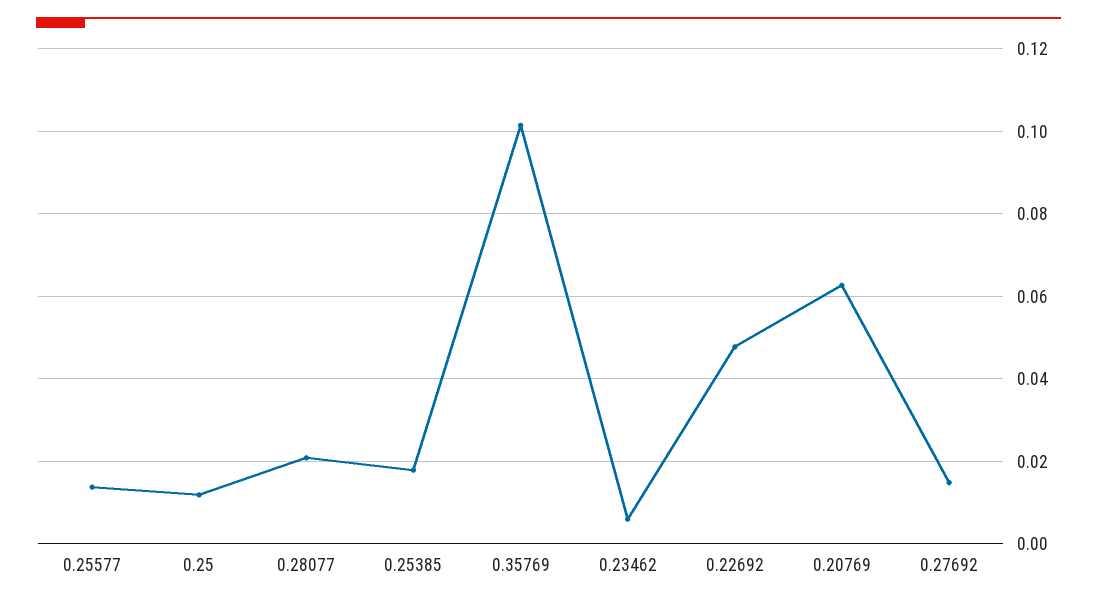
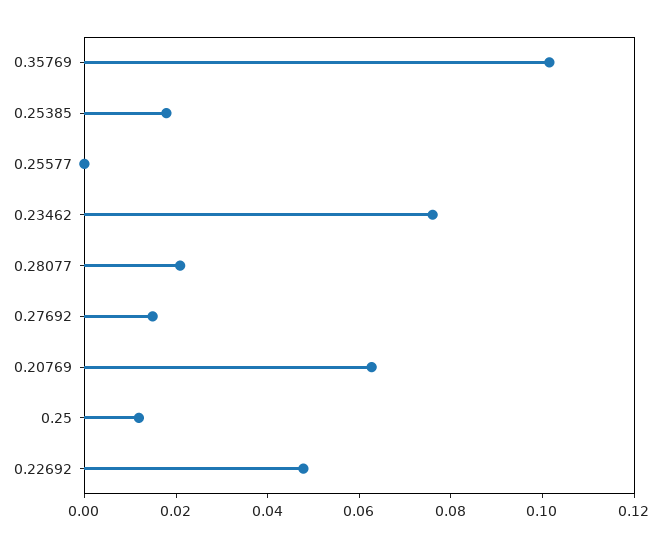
0.25577: 0.014 -> 0
0.23462: 0.006 -> 0.075

